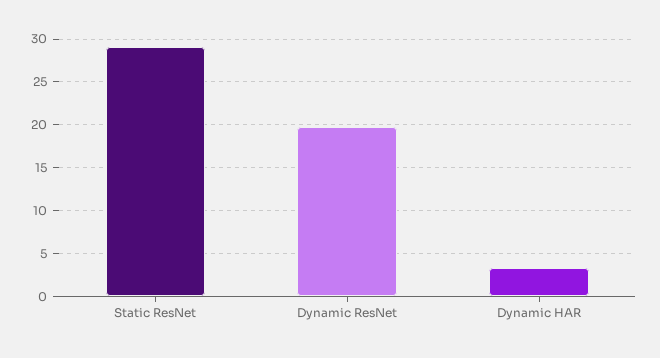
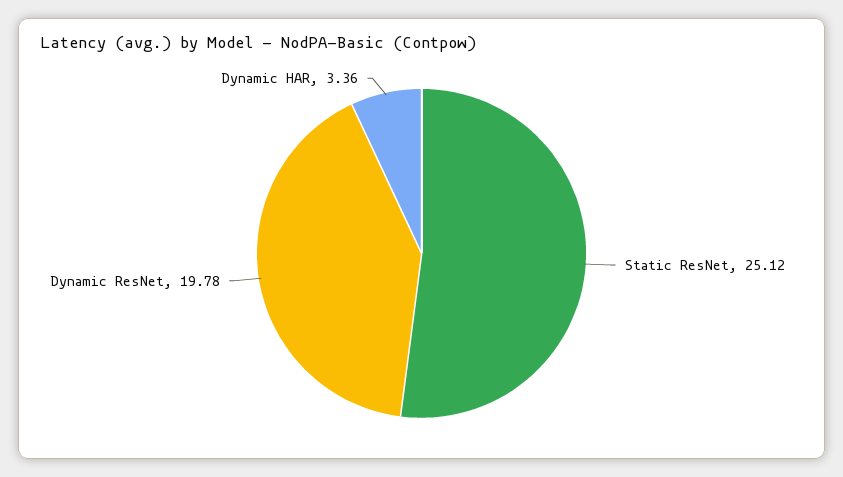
Static ResNet: 29 -> 25.12

